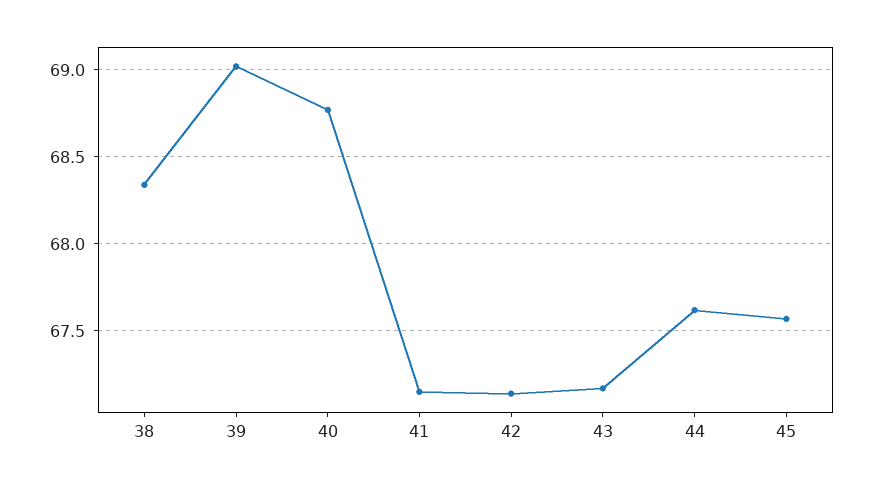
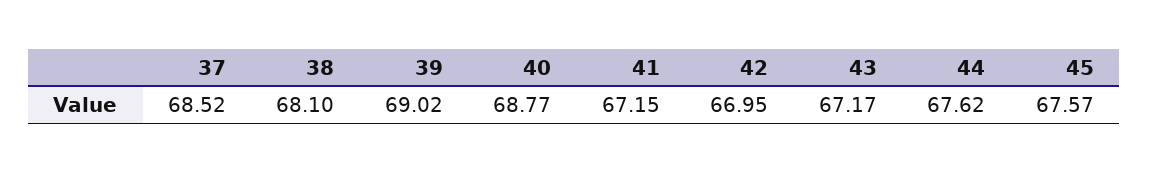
38: 68.35 -> 68.1
42: 67.15 -> 66.95
37: none -> 68.52

